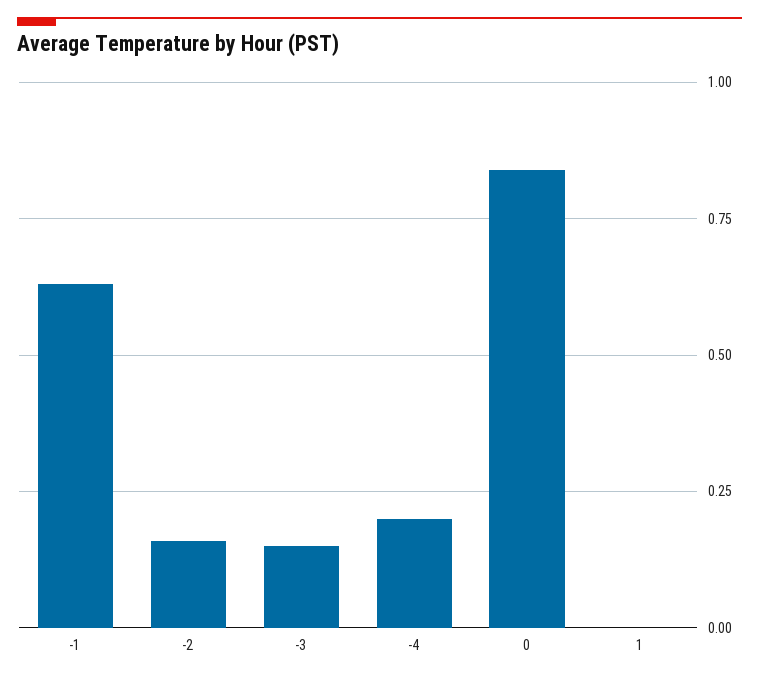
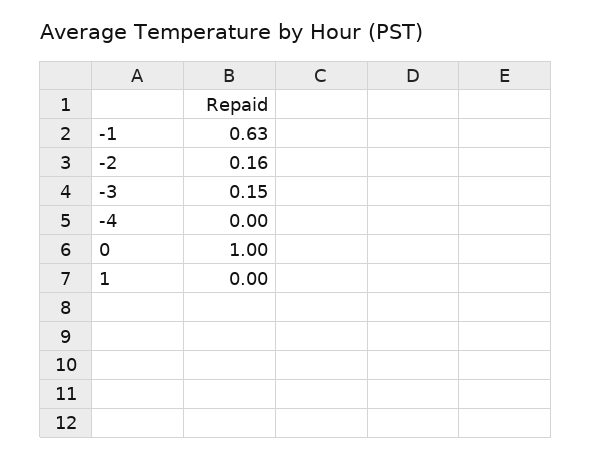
-4: 0.2 -> 0
0: 0.85 -> 1

